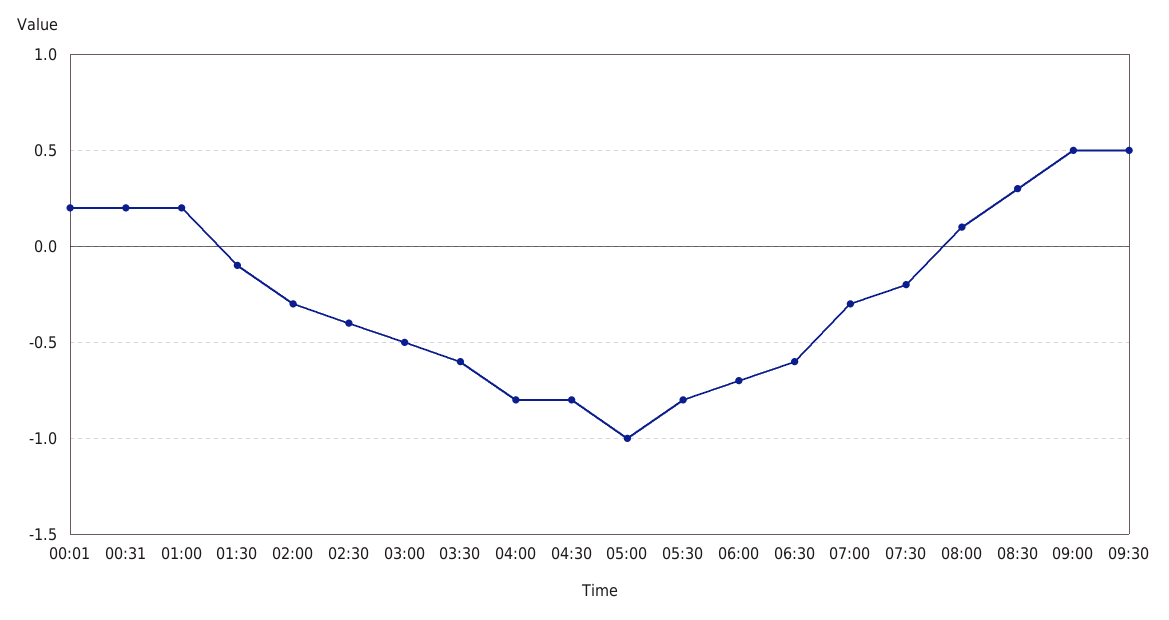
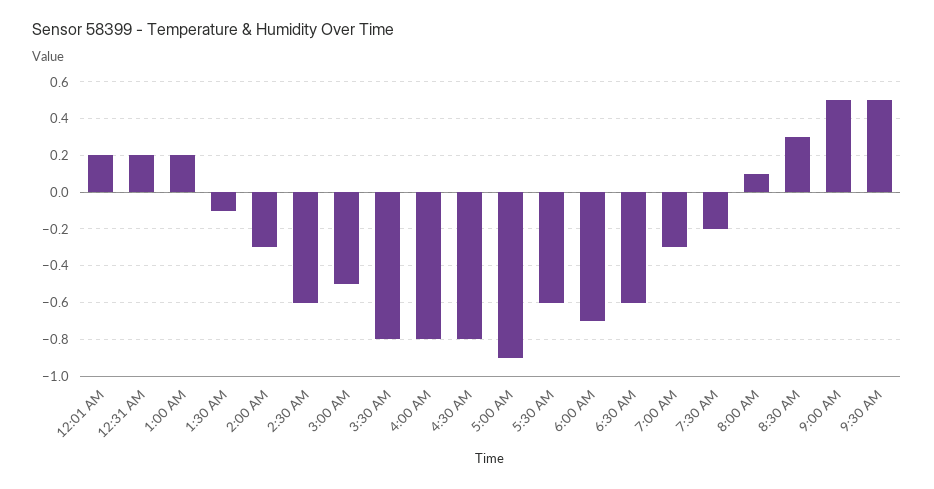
02:30: -0.4 -> -0.6
03:30: -0.6 -> -0.8
05:00: -1 -> -0.9
05:30: -0.8 -> -0.6

